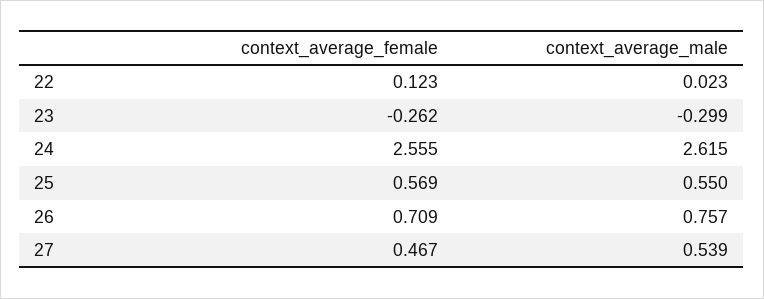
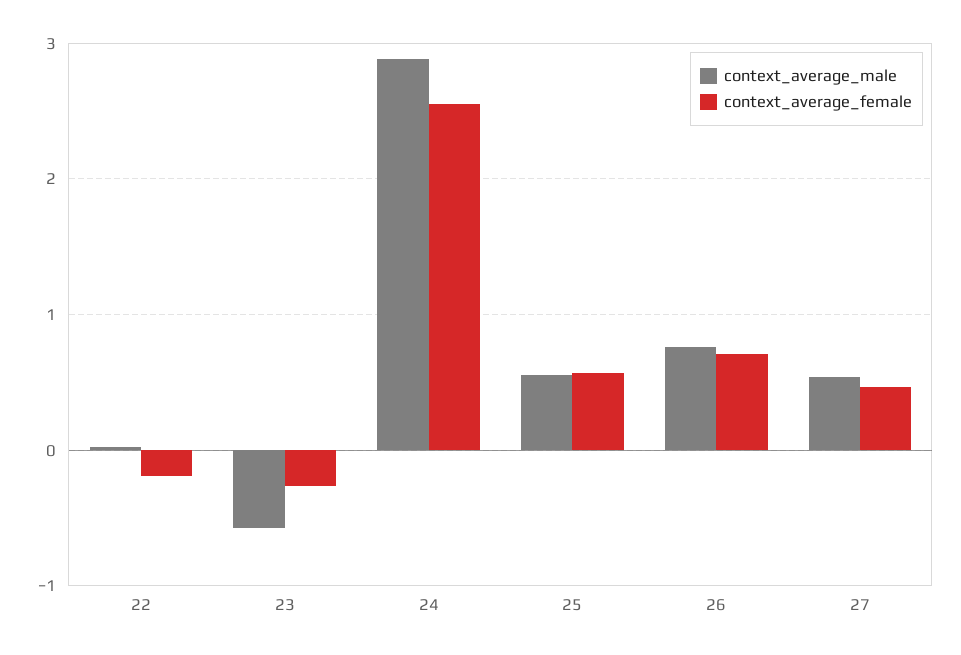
context_average_female, 22: 0.123 -> -0.2
context_average_male, 23: -0.299 -> -0.6
context_average_male, 24: 2.615 -> 2.9

